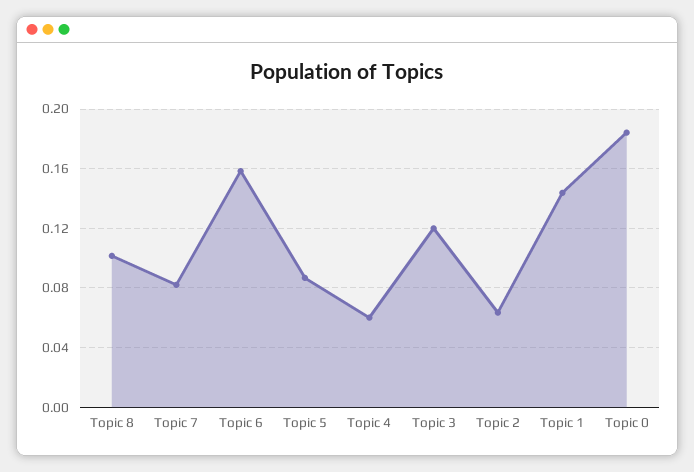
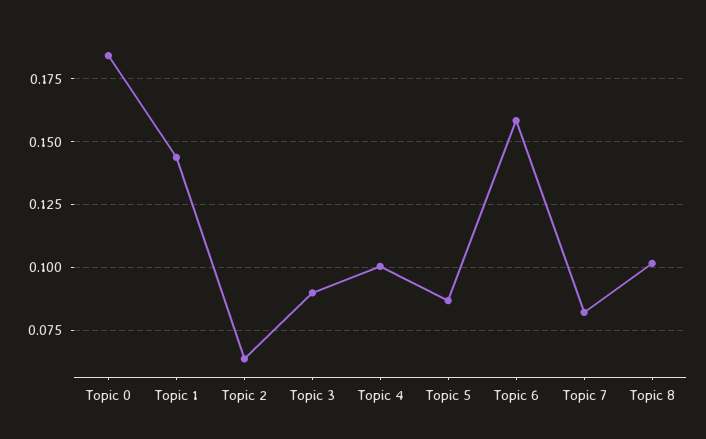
Topic 4: 0.06 -> 0.1
Topic 3: 0.12 -> 0.09

